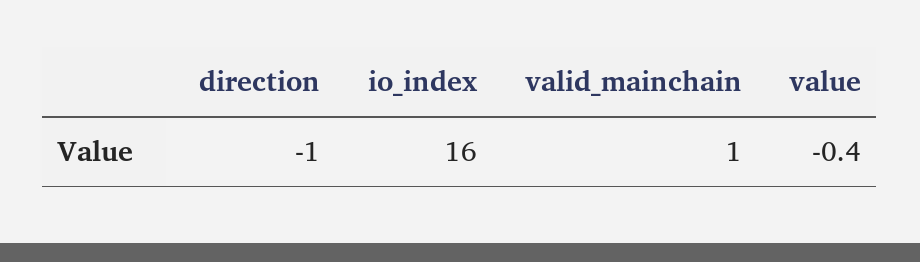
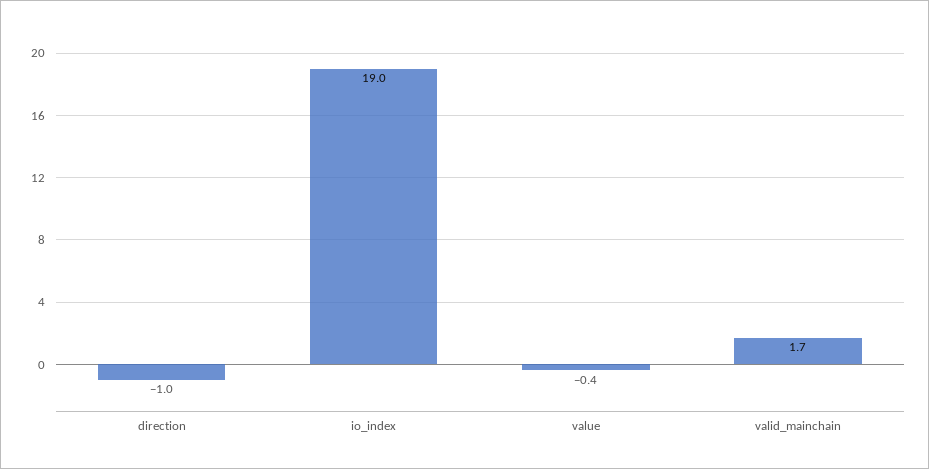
io_index: 16 -> 19
valid_mainchain: 1 -> 1.7

